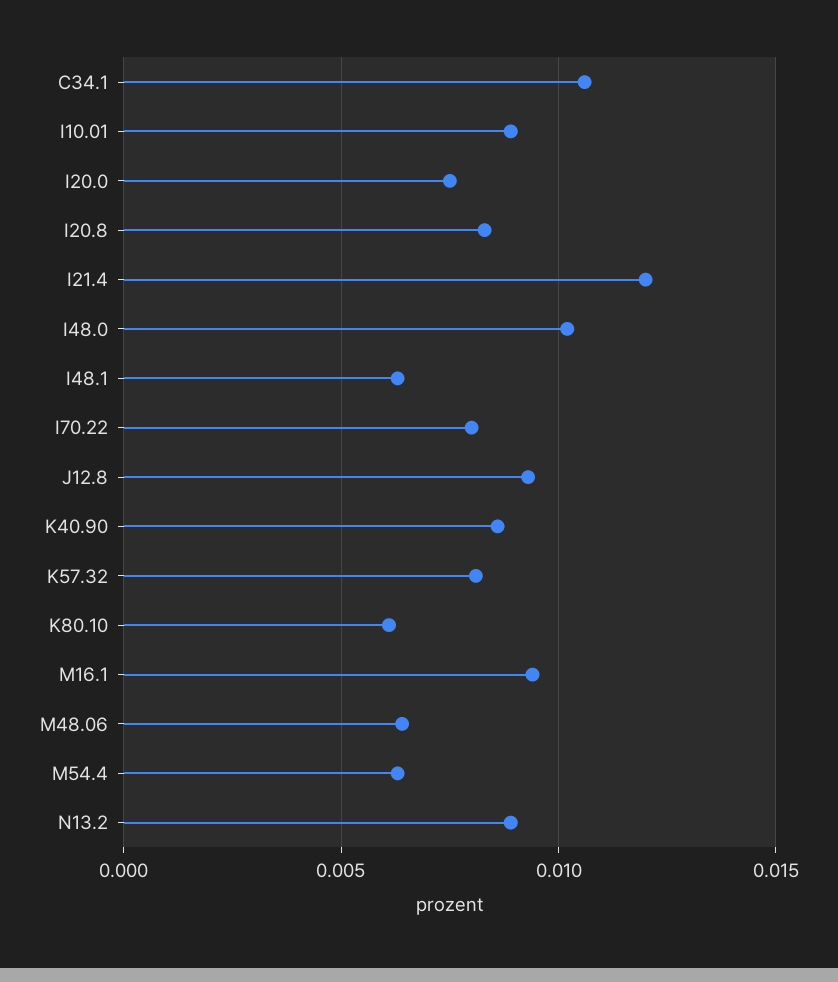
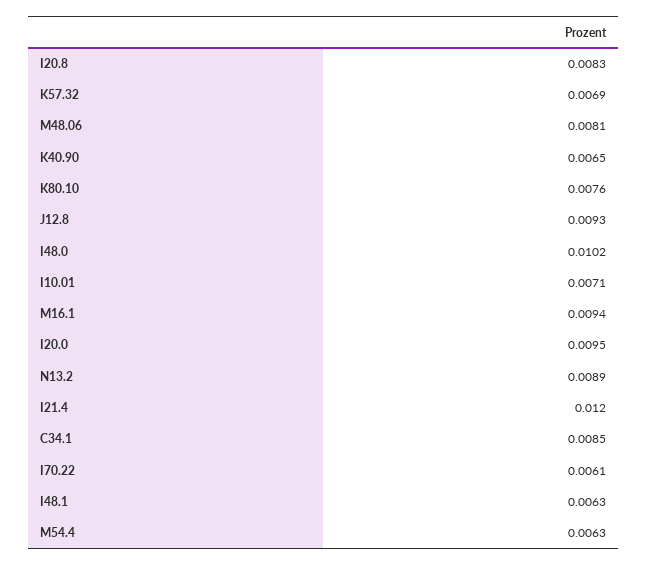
C34.1: 0.0105 -> 0.0085
I10.01: 0.009 -> 0.0071
I20.0: 0.0075 -> 0.0095
I70.22: 0.008 -> 0.0061
K40.90: 0.0085 -> 0.0065
K57.32: 0.008 -> 0.0069
K80.10: 0.006 -> 0.0076
M48.06: 0.0065 -> 0.0081

